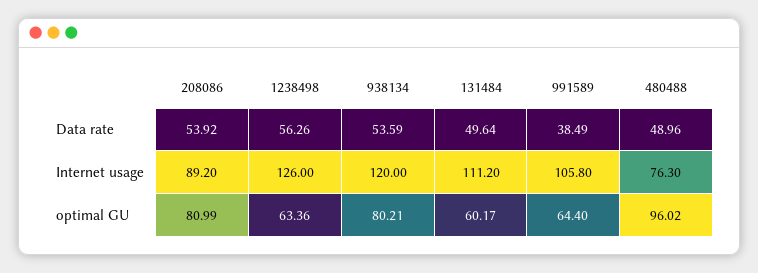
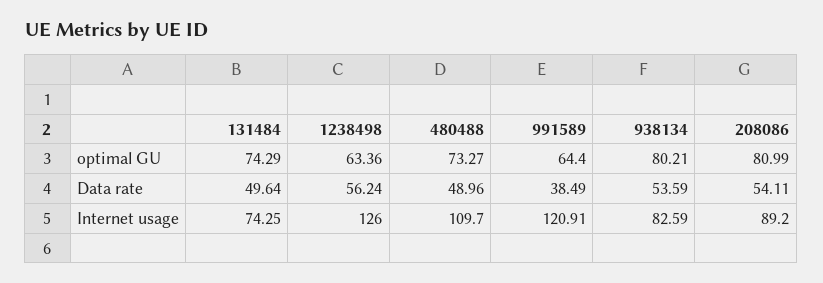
208086, Data rate: 53.92 -> 54.11
1238498, Data rate: 56.26 -> 56.24
938134, Internet usage: 120 -> 82.59
131484, Internet usage: 111.2 -> 74.25
991589, Internet usage: 105.8 -> 120.91
480488, Internet usage: 76.3 -> 109.7
131484, optimal GU: 60.17 -> 74.29
480488, optimal GU: 96.02 -> 73.27

